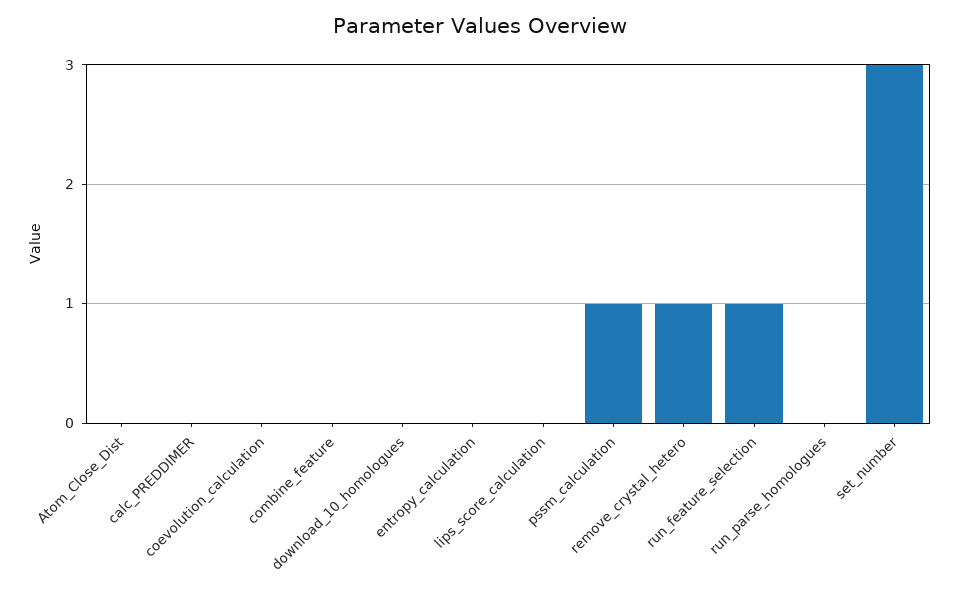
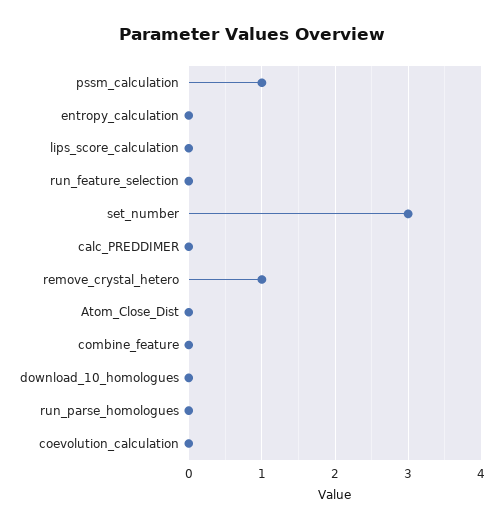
run_feature_selection: 1 -> 0

